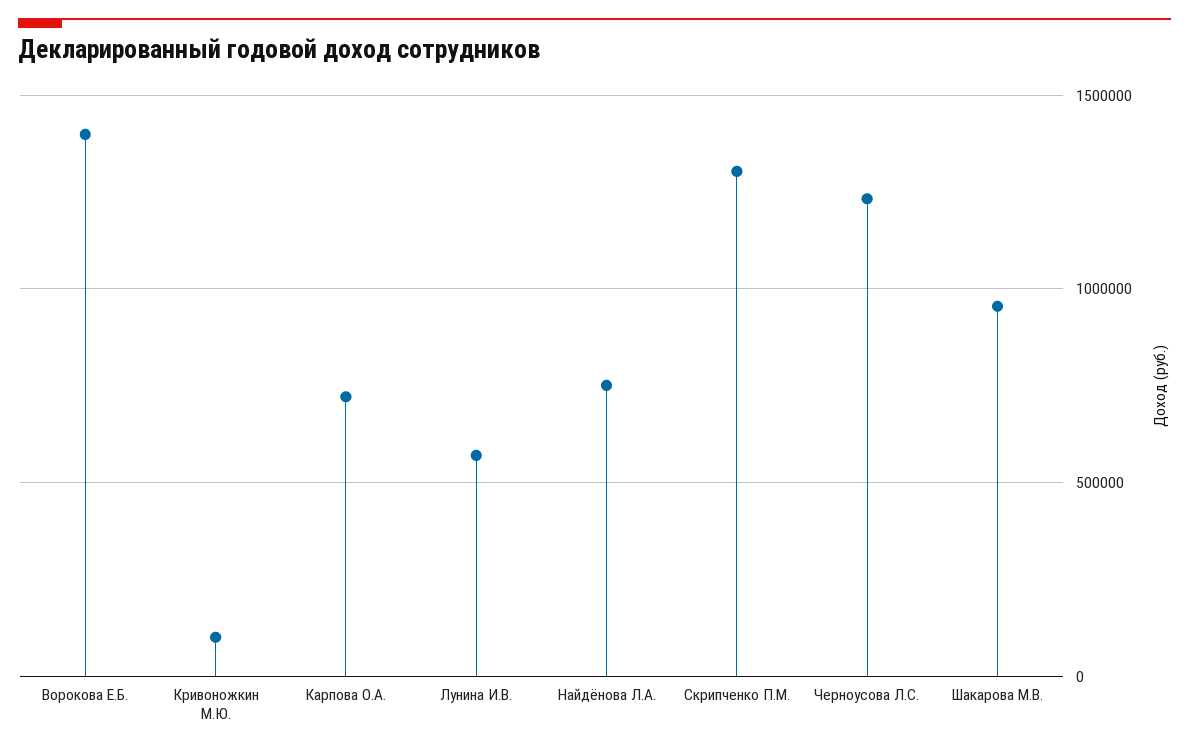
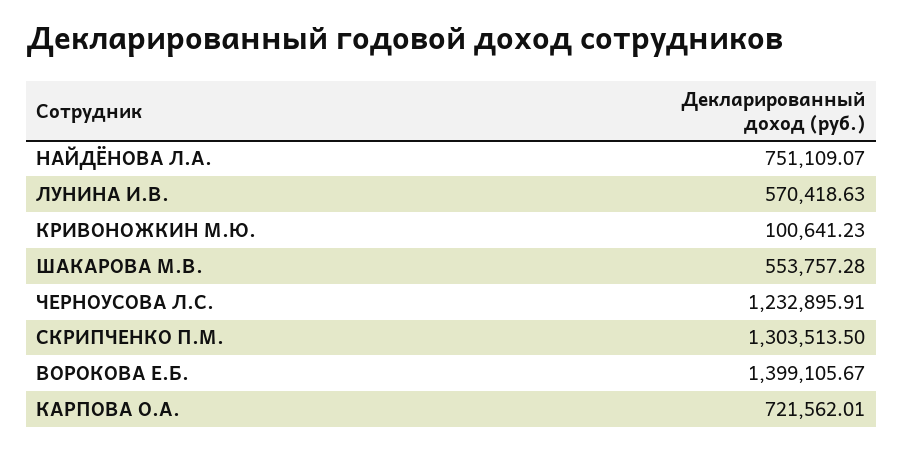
Шакарова М.В.: 950000 -> 553757.28

